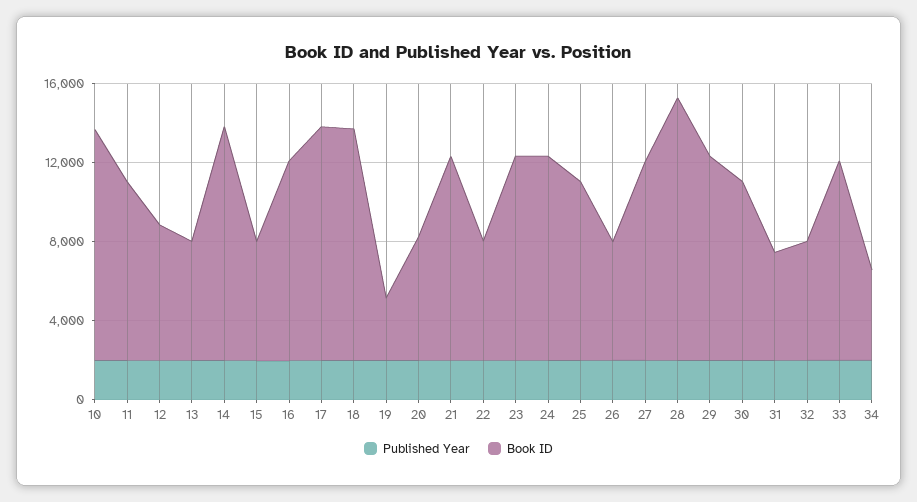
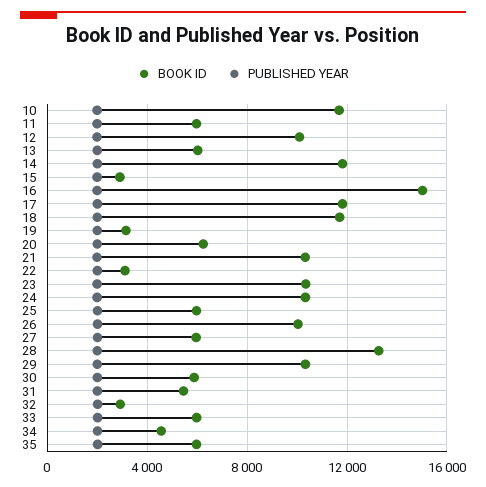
Book ID, 11: 9000 -> 6000
Book ID, 12: 7000 -> 10000
Book ID, 15: 6000 -> 3000
Book ID, 16: 10000 -> 15000
Book ID, 22: 6000 -> 3000
Book ID, 25: 9000 -> 6000
Book ID, 26: 6000 -> 10000
Book ID, 27: 10000 -> 6000
Book ID, 30: 9000 -> 6000
Book ID, 32: 6000 -> 3000
Book ID, 33: 10000 -> 6000
Book ID, 35: none -> 6000
Published Year, 35: none -> 2000

